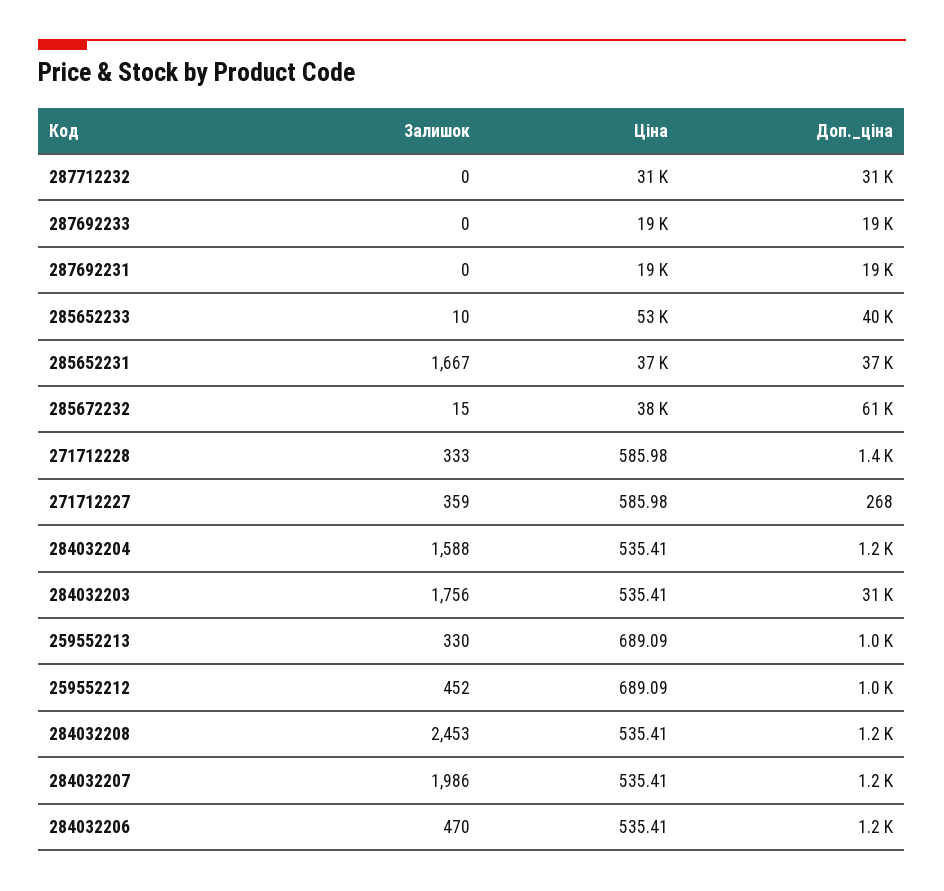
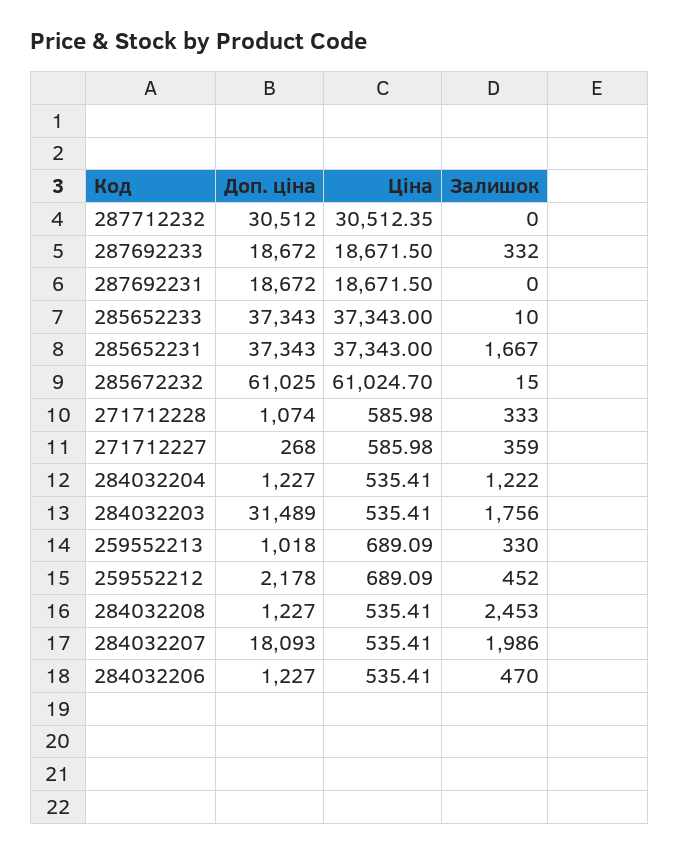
Залишок, 287692233: 0 -> 332
Ціна, 285652233: 53000 -> 37343
Доп._ціна, 285652233: 40000 -> 37343
Ціна, 285672232: 38000 -> 61024.7
Доп._ціна, 271712228: 1400 -> 1074
Залишок, 284032204: 1588 -> 1222
Доп._ціна, 259552212: 1000 -> 2178
Доп._ціна, 284032207: 1200 -> 18093

